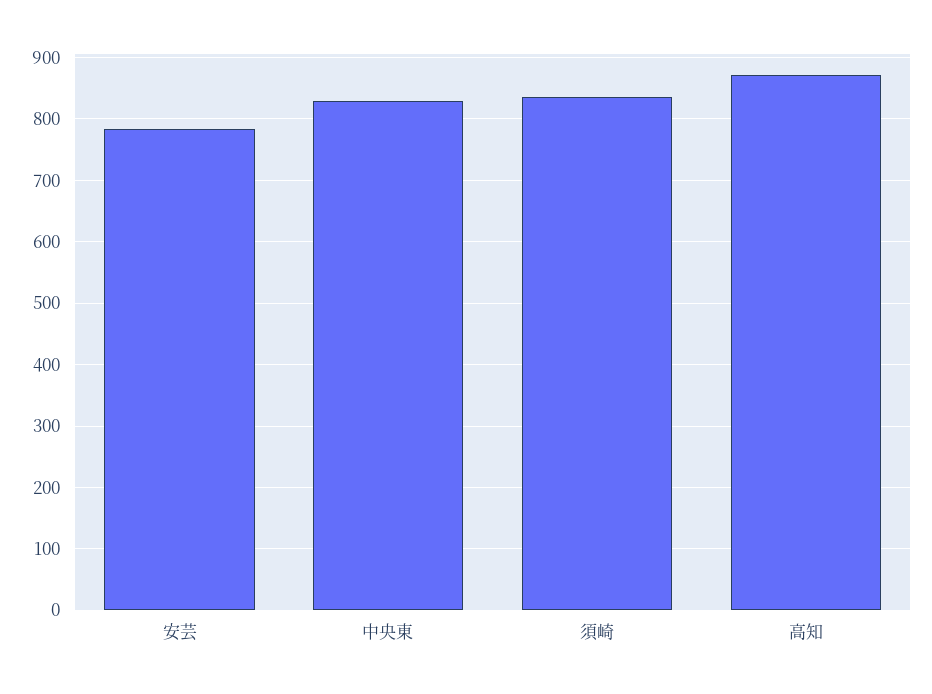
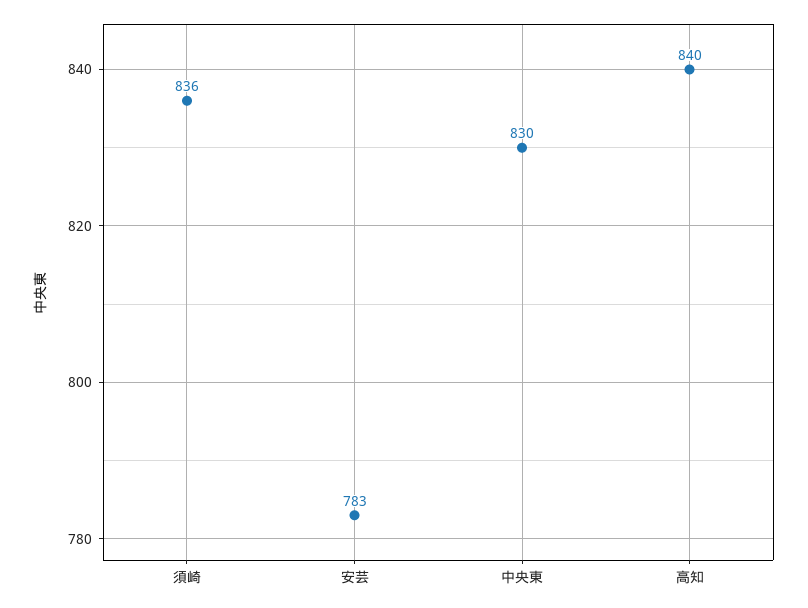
高知: 870 -> 840

